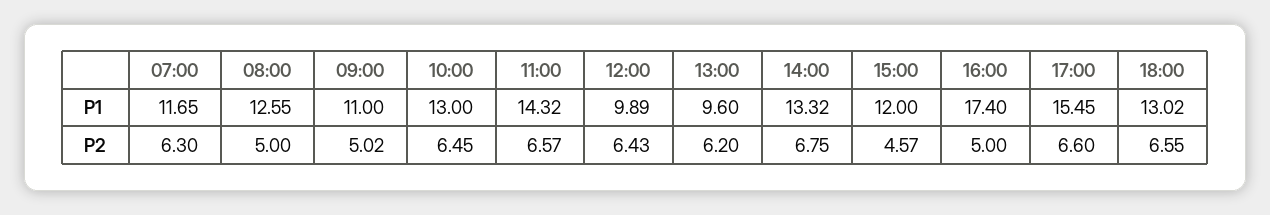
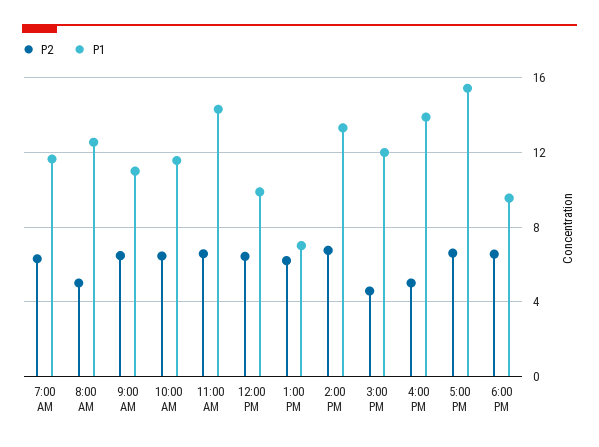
P1, 10:00: 13 -> 11.5
P1, 13:00: 9.6 -> 7
P1, 16:00: 17.4 -> 14
P1, 18:00: 13.02 -> 9.5
P2, 09:00: 5.02 -> 6.5

